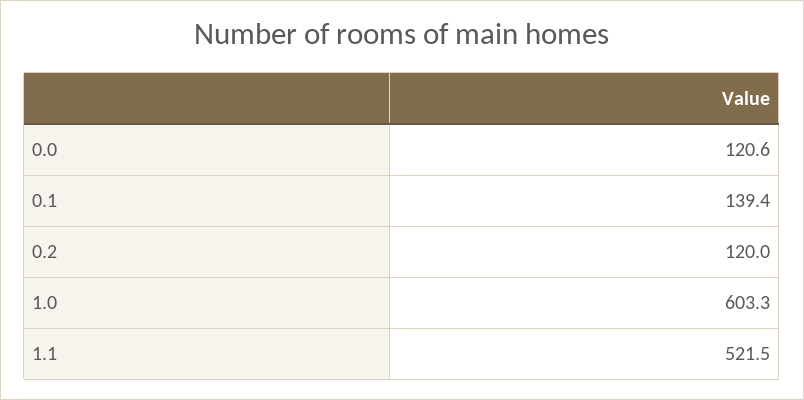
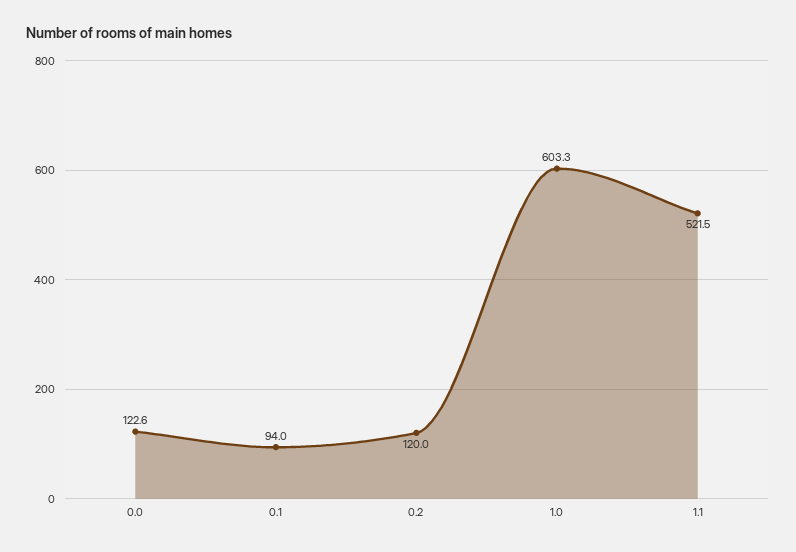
0.0: 120.6 -> 122.6
0.1: 139.4 -> 94

